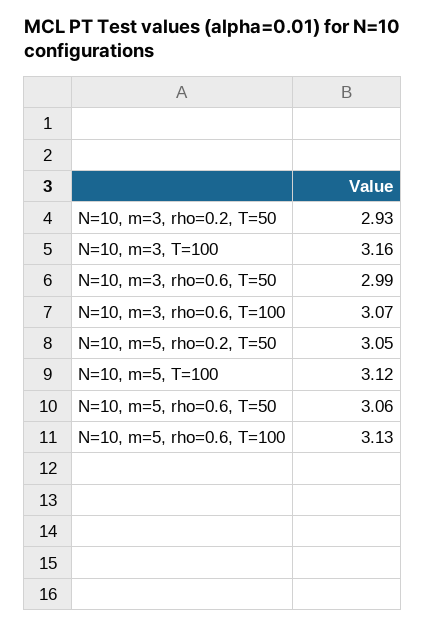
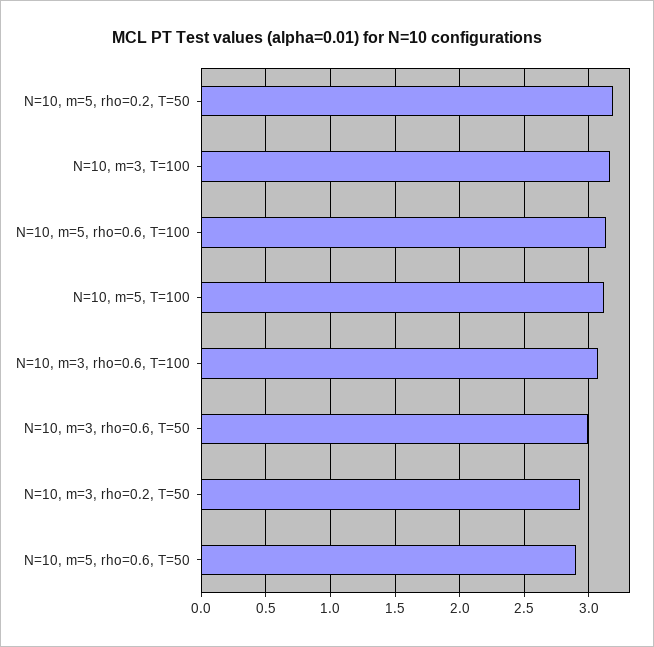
N=10, m=5, rho=0.2, T=50: 3.05 -> 3.2
N=10, m=5, rho=0.6, T=50: 3.06 -> 2.9

